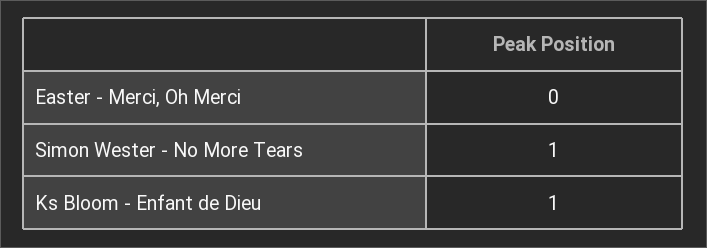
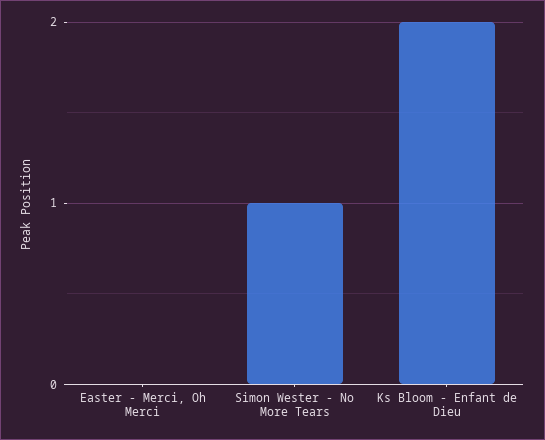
Ks Bloom - Enfant de Dieu: 1 -> 2

